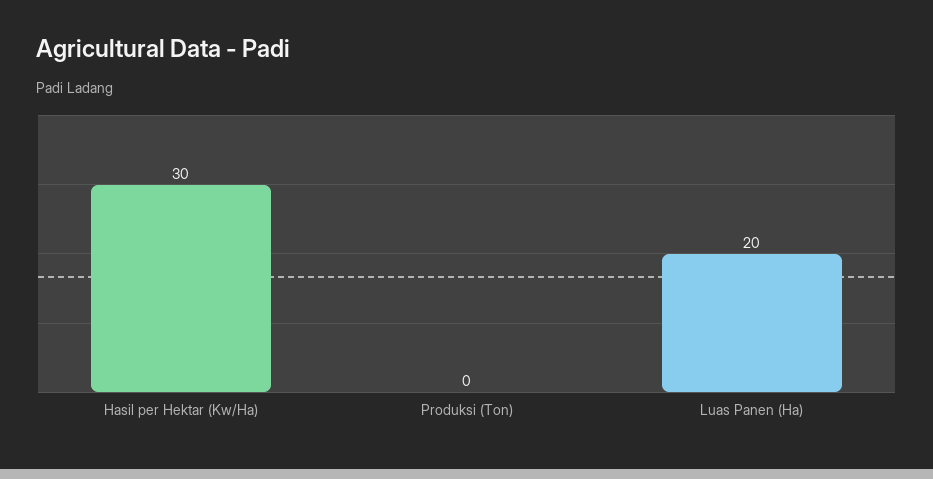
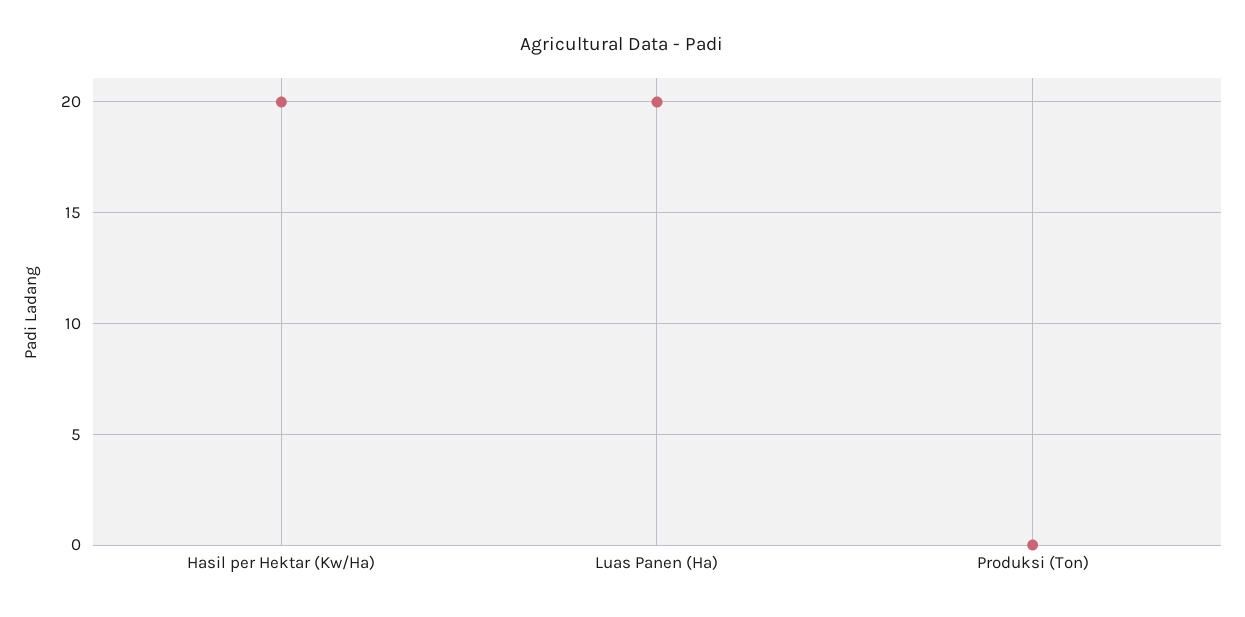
Hasil per Hektar (Kw/Ha): 30 -> 20

